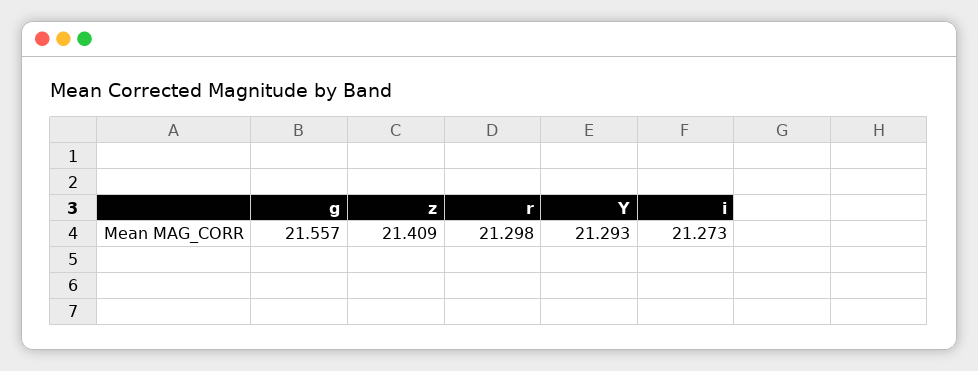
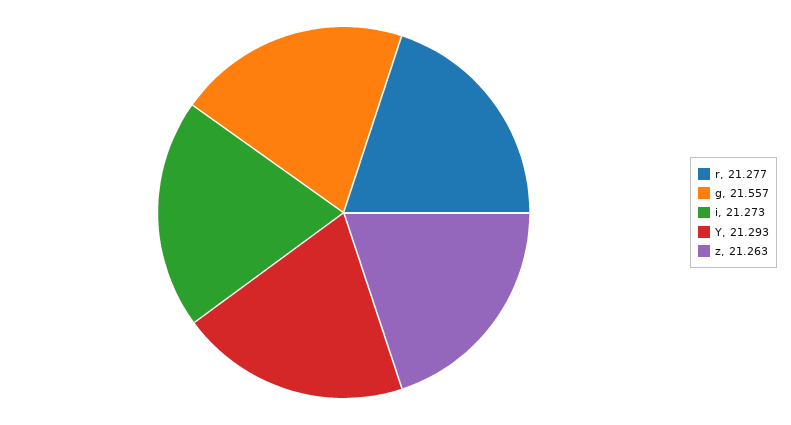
z: 21.409 -> 21.263
r: 21.298 -> 21.277

